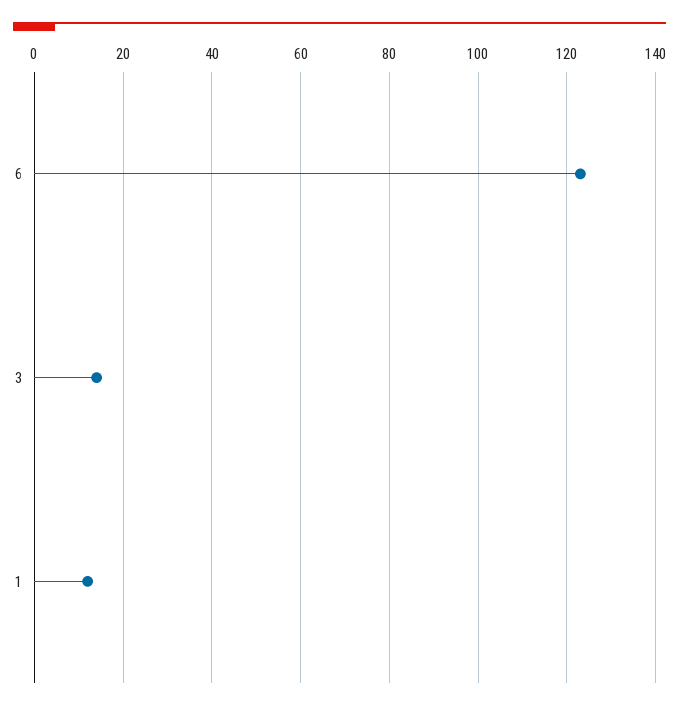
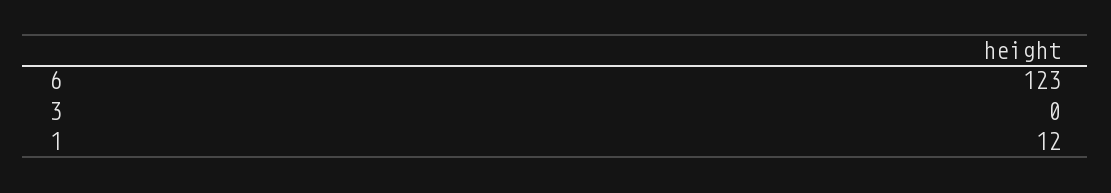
3: 15 -> 0

